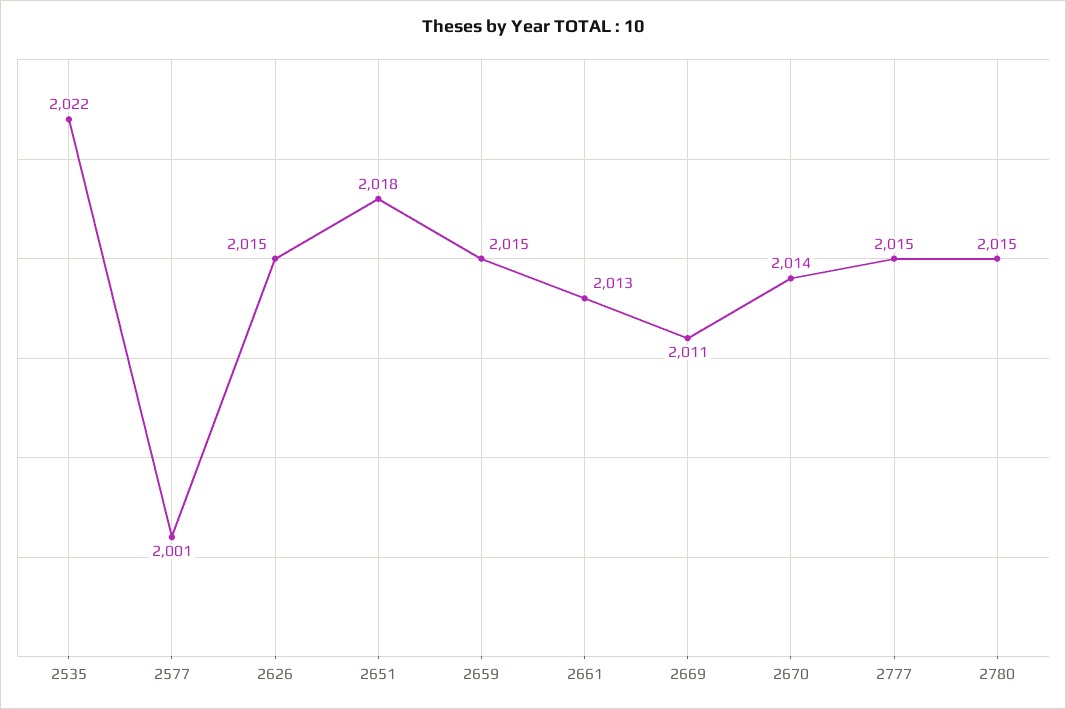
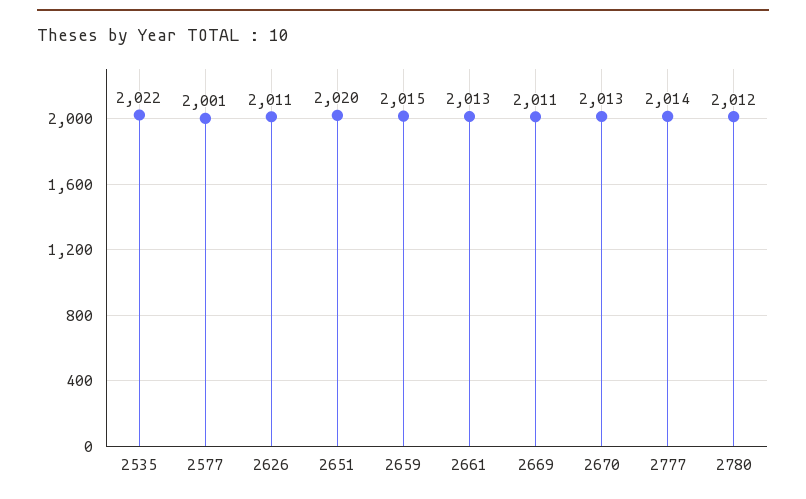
2626: 2015 -> 2011
2651: 2018 -> 2020
2670: 2014 -> 2013
2777: 2015 -> 2014
2780: 2015 -> 2012

